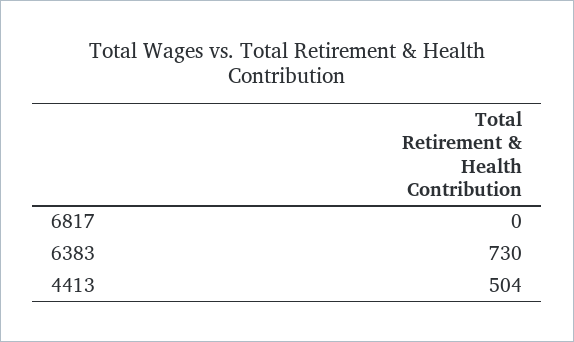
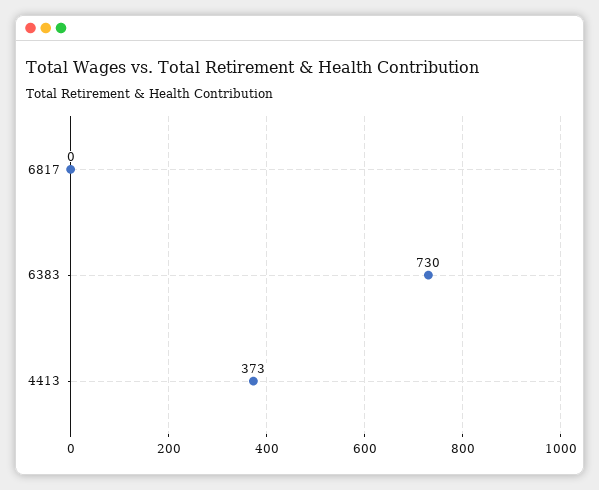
4413: 504 -> 373

